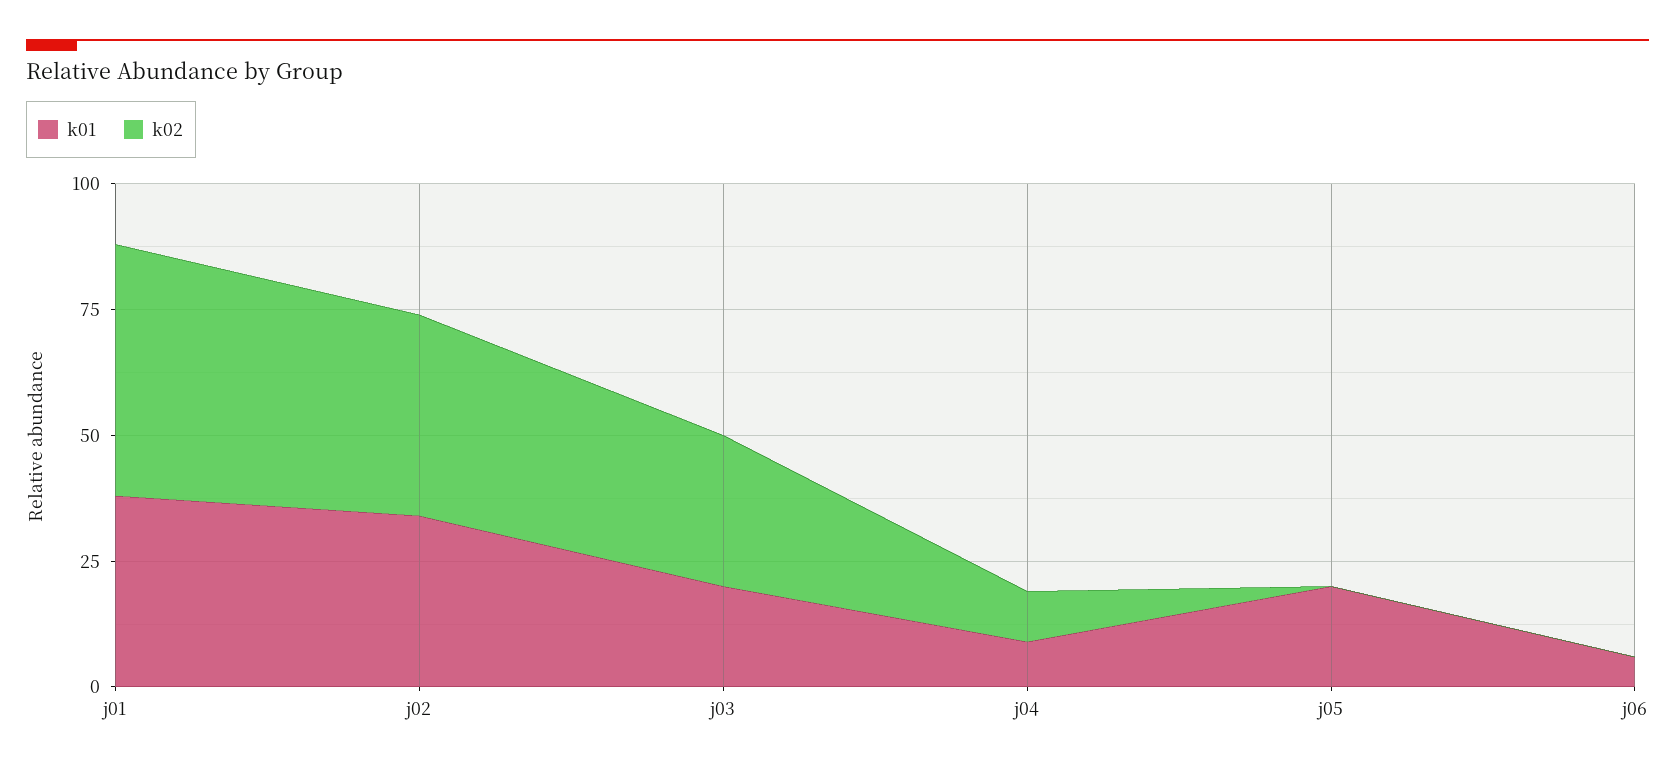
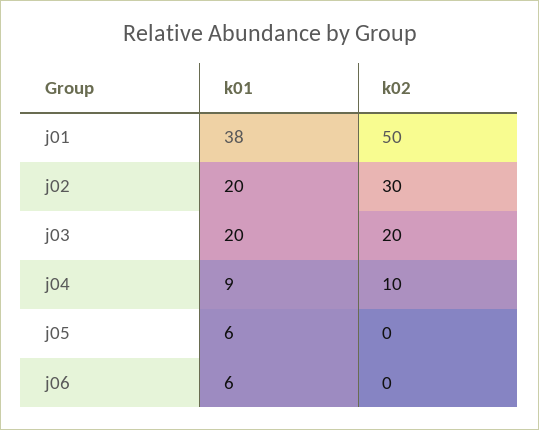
k01, j02: 35 -> 20
k02, j02: 40 -> 30
k02, j03: 30 -> 20
k01, j05: 20 -> 6

